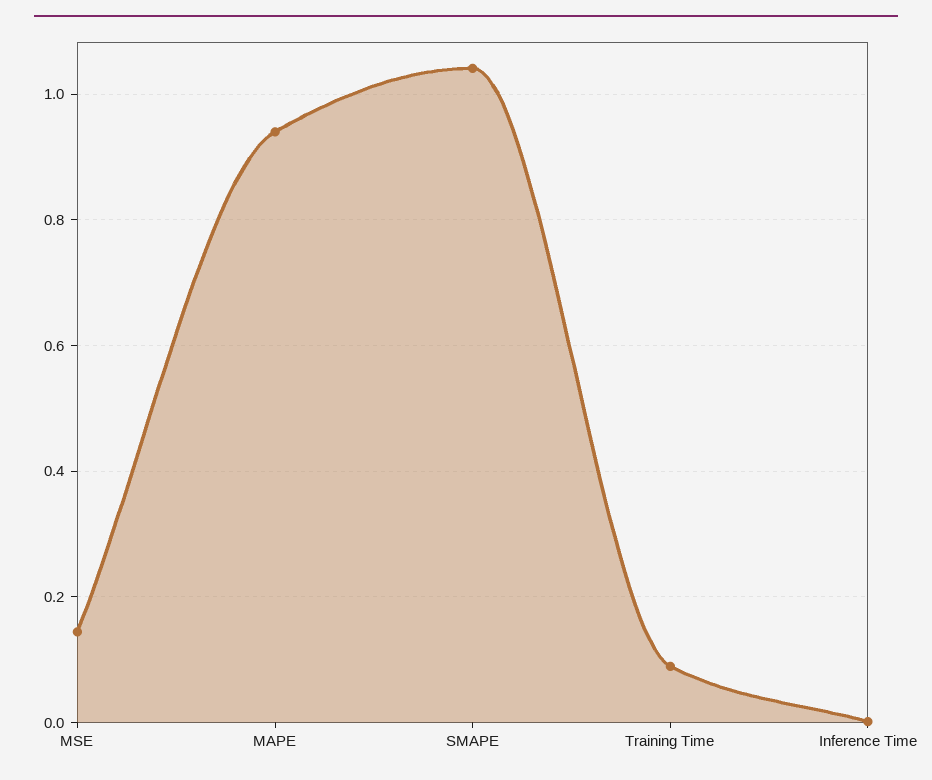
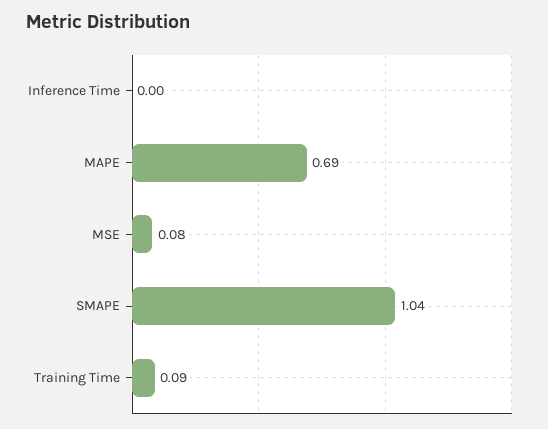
MSE: 0.14 -> 0.08
MAPE: 0.94 -> 0.69

